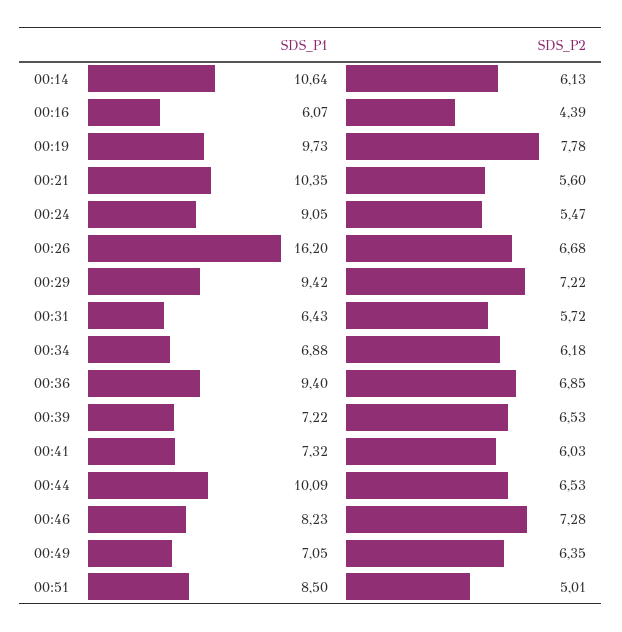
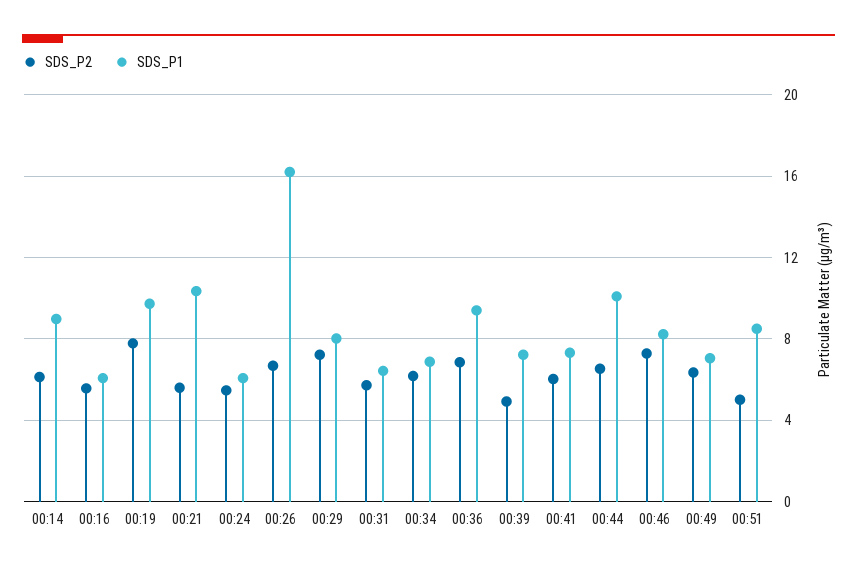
SDS_P1, 00:14: 10.64 -> 9
SDS_P2, 00:16: 4.39 -> 5.5
SDS_P1, 00:24: 9.05 -> 6
SDS_P1, 00:29: 9.42 -> 8
SDS_P2, 00:39: 6.53 -> 5

